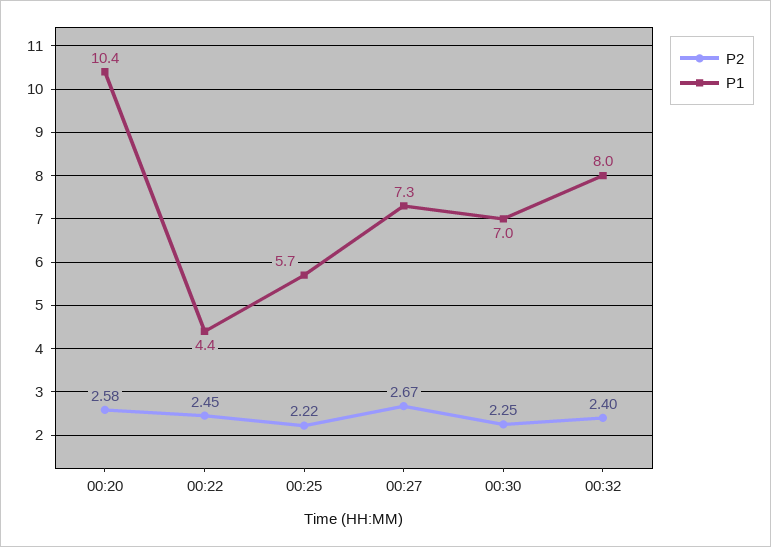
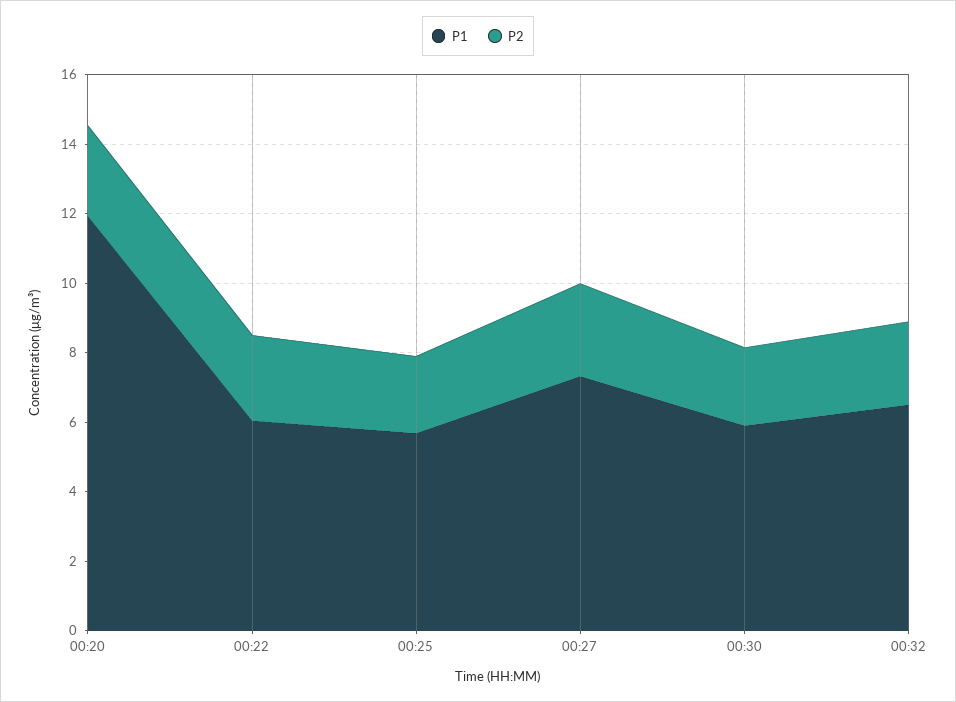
P1, 00:20: 10.4 -> 12
P1, 00:22: 4.4 -> 6
P1, 00:30: 7 -> 6
P1, 00:32: 8 -> 6.5

